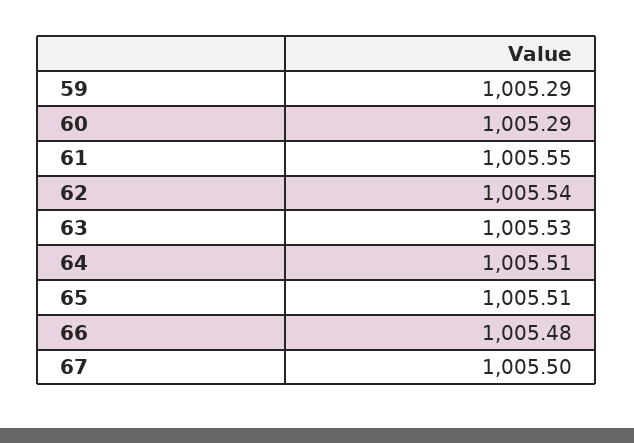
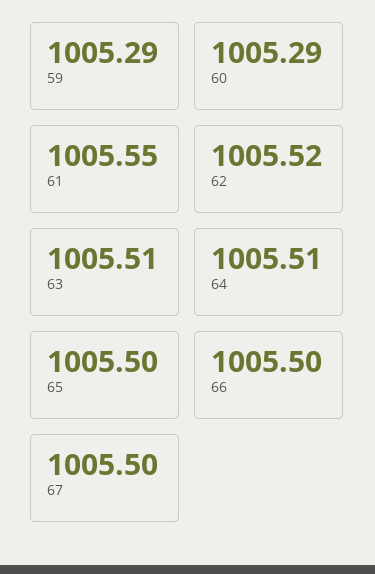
62: 1005.54 -> 1005.52
63: 1005.53 -> 1005.51
65: 1005.51 -> 1005.5
66: 1005.48 -> 1005.5

